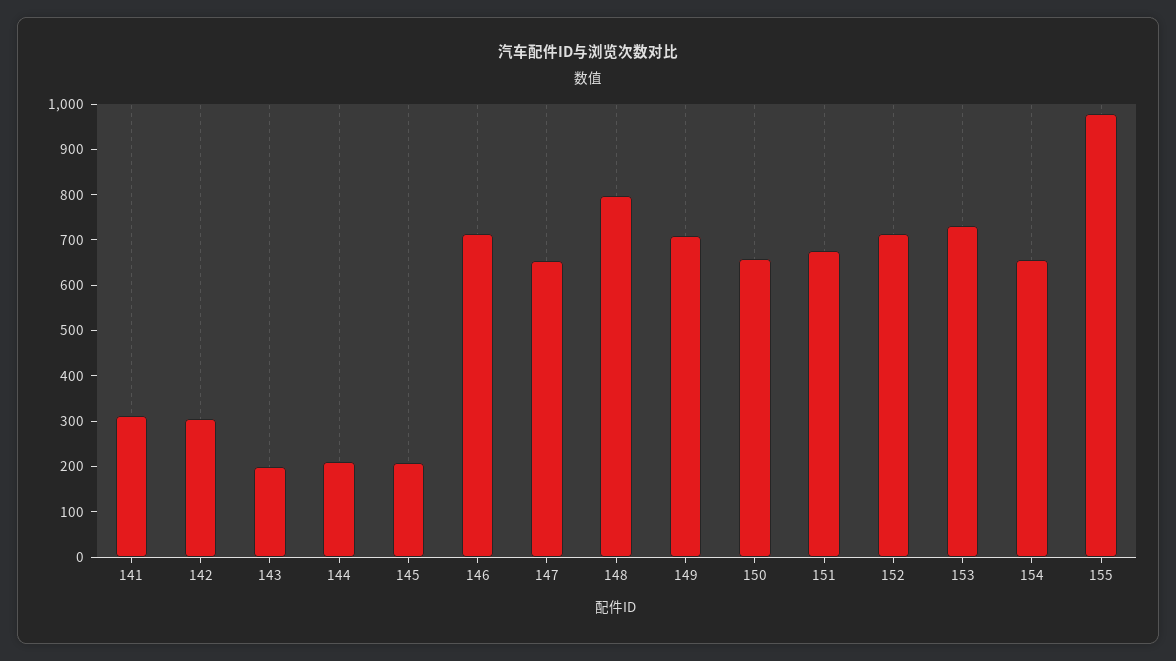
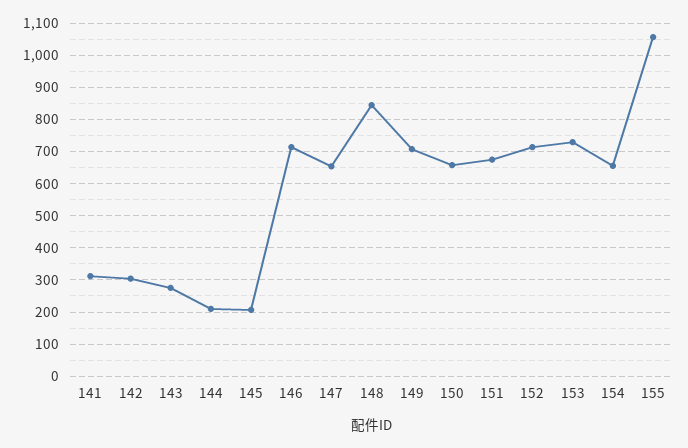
143: 200 -> 280
148: 800 -> 840
155: 980 -> 1060

